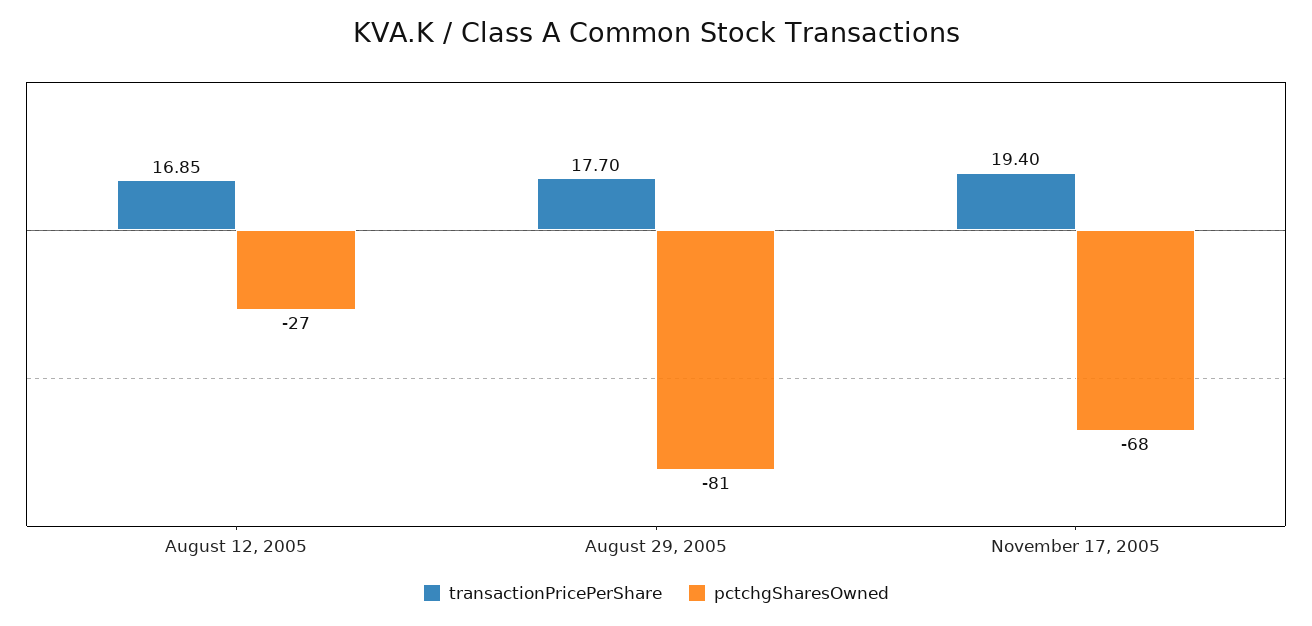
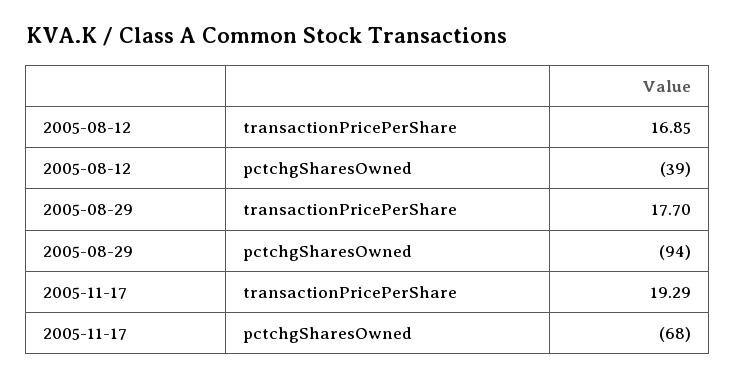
pctchgSharesOwned, August 12, 2005: -27 -> -39
pctchgSharesOwned, August 29, 2005: -81 -> -94
transactionPricePerShare, November 17, 2005: 19.4 -> 19.29

